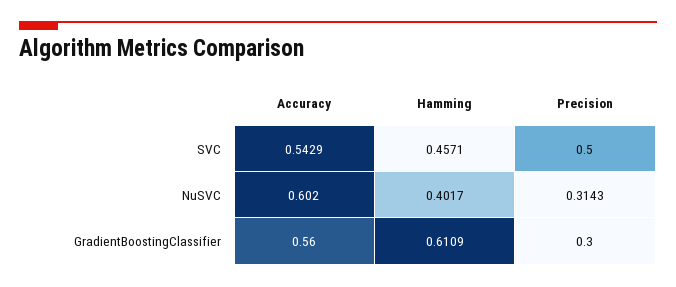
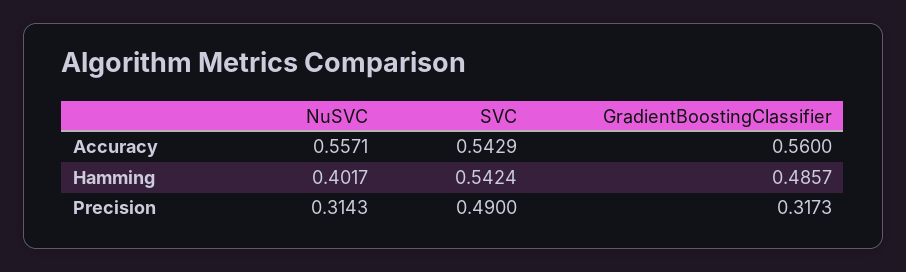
Hamming, SVC: 0.4571 -> 0.5424
Precision, SVC: 0.5 -> 0.49
Accuracy, NuSVC: 0.602 -> 0.5571
Hamming, GradientBoostingClassifier: 0.6109 -> 0.4857
Precision, GradientBoostingClassifier: 0.3 -> 0.3173

